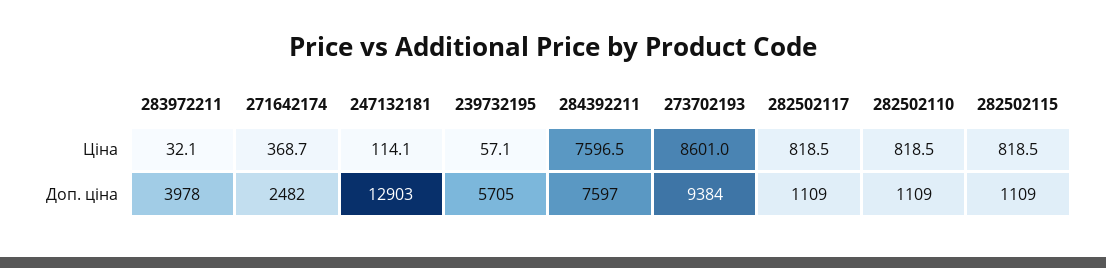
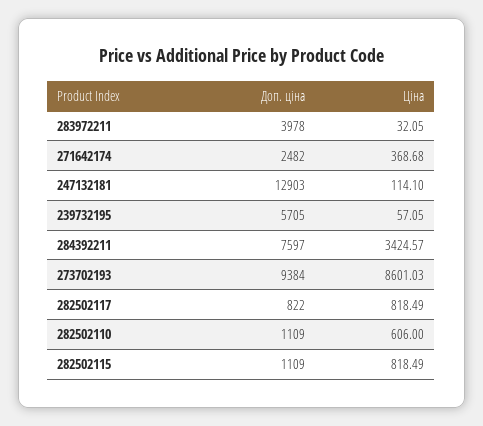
284392211, Ціна: 7596.5 -> 3424.57
282502110, Ціна: 818.5 -> 606
282502117, Доп. ціна: 1109 -> 822

